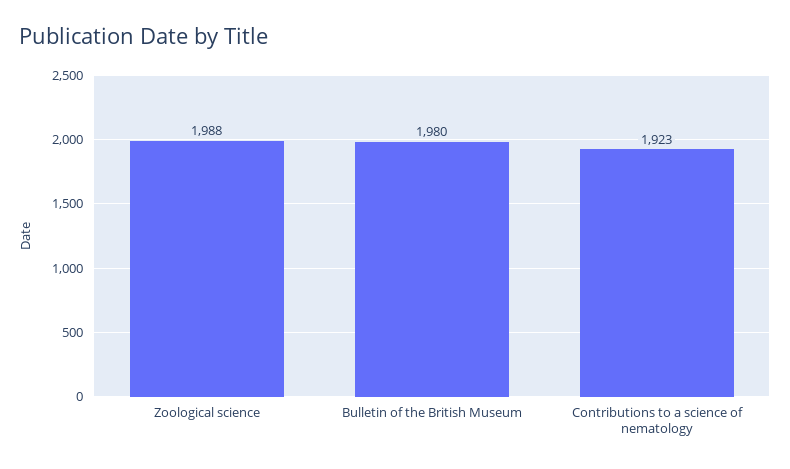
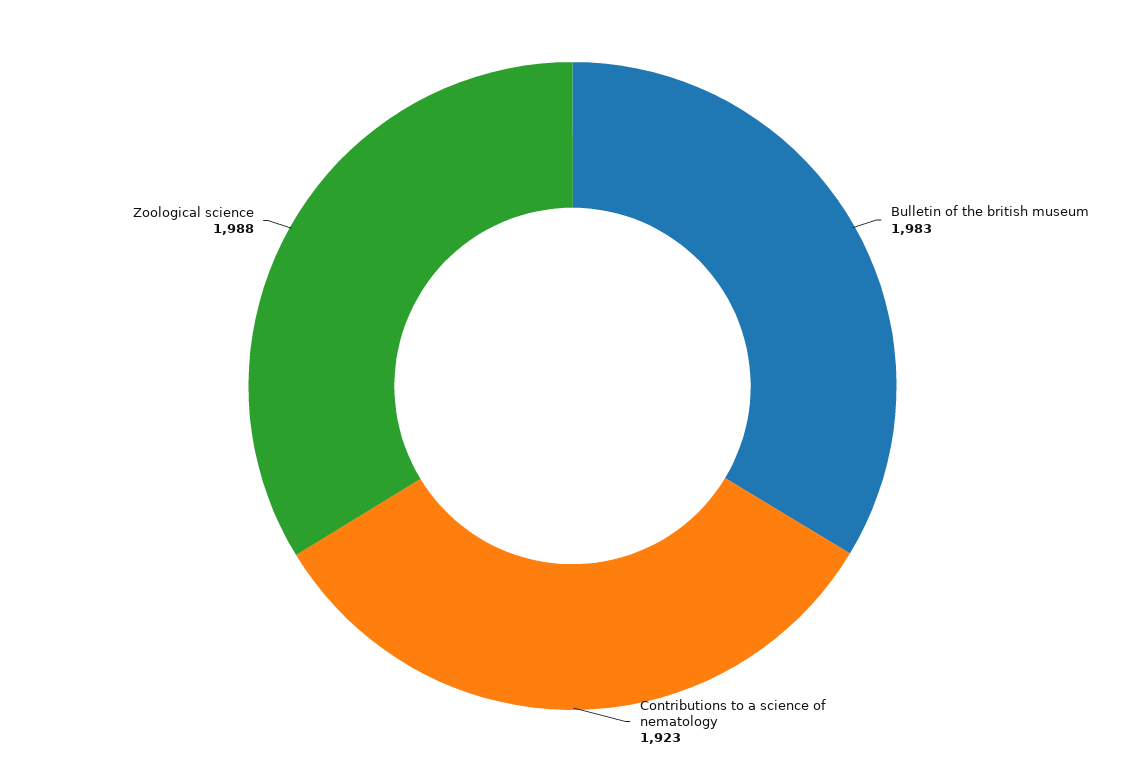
Bulletin of the British Museum: 1980 -> 1983

